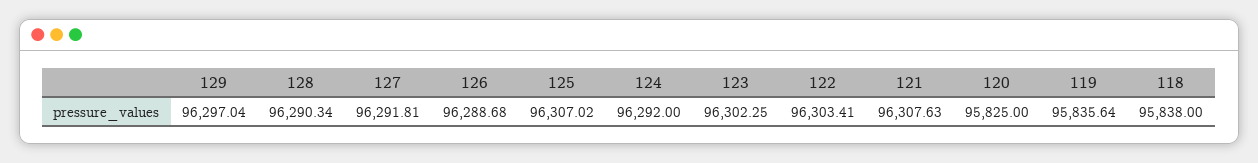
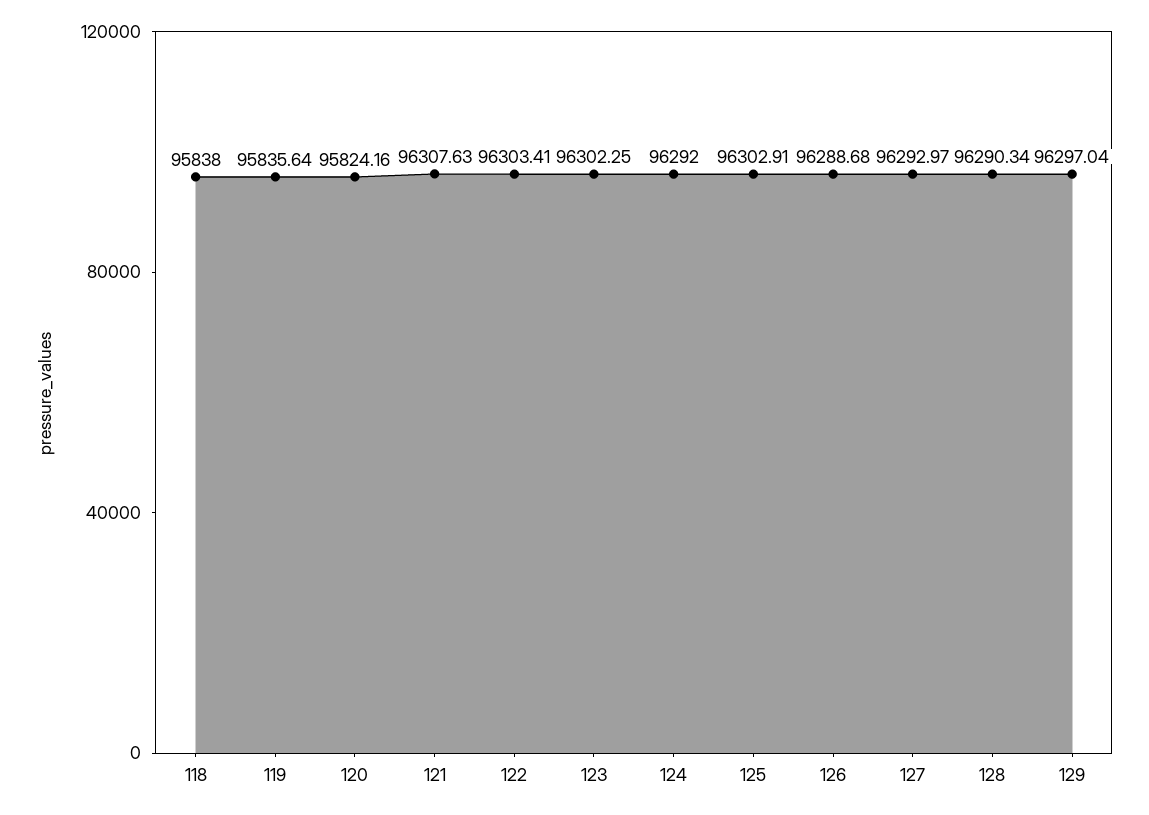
127: 96291.81 -> 96292.97
125: 96307.02 -> 96302.91
120: 95825 -> 95824.16

